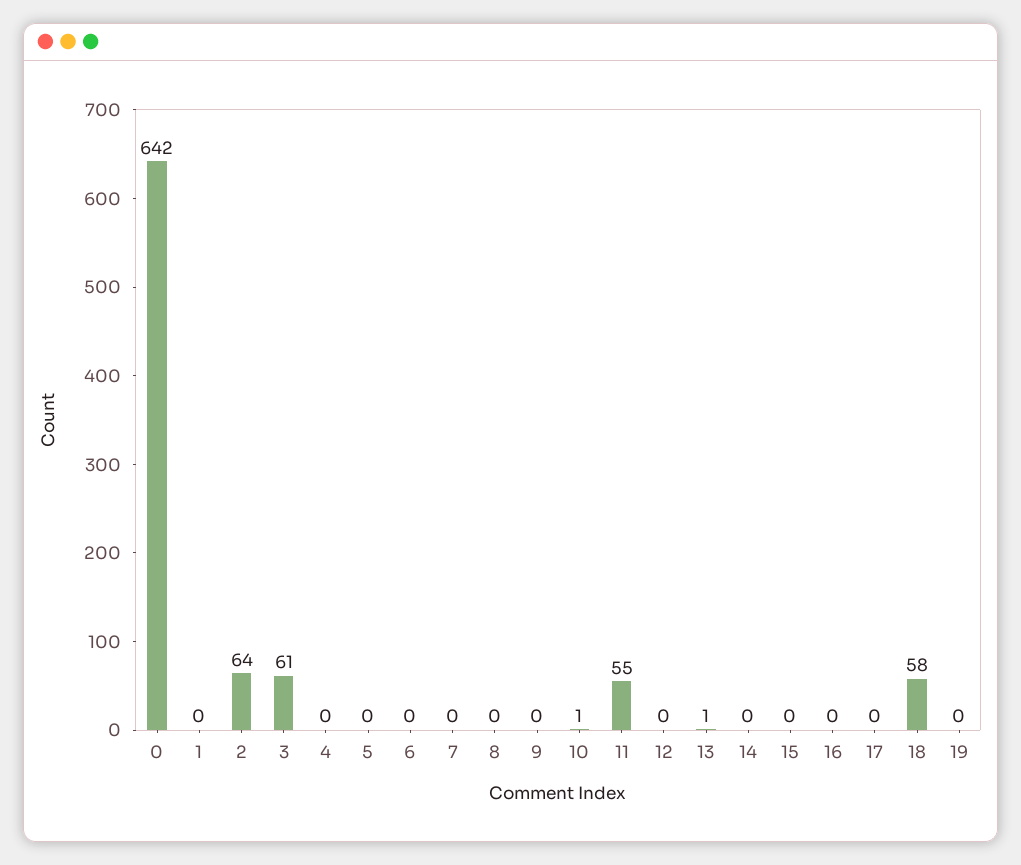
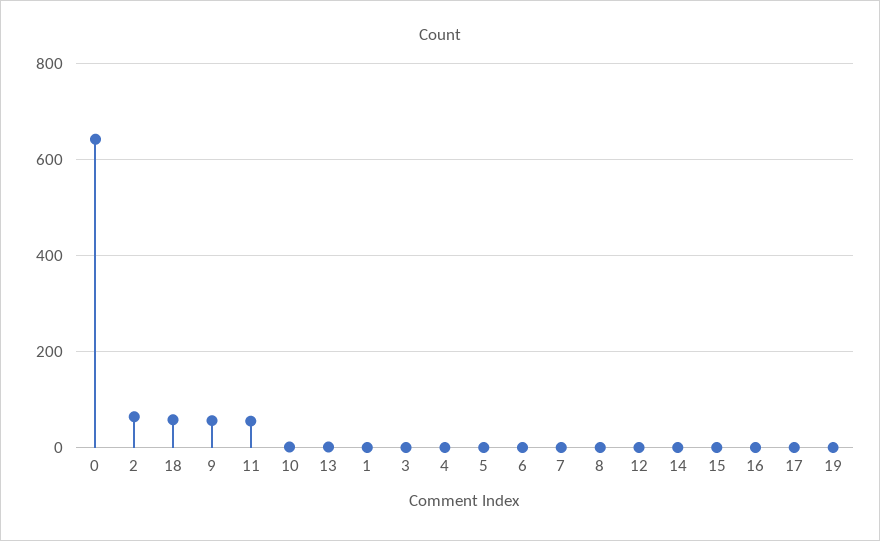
3: 61 -> 0
9: 0 -> 60

